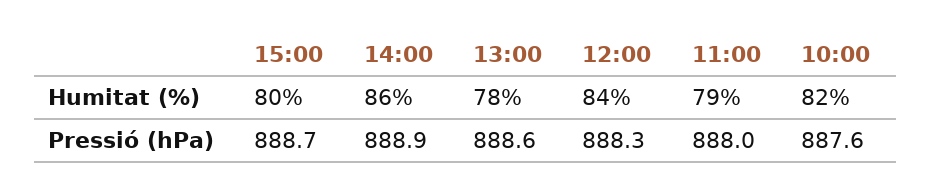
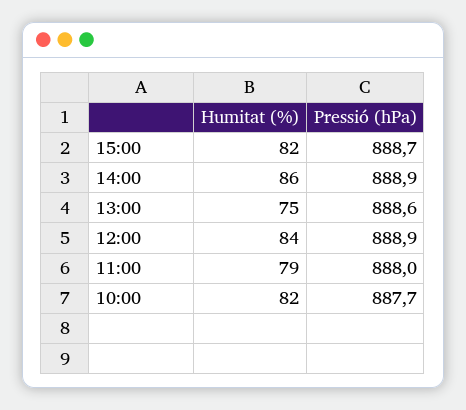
15:00, Humitat (%): 80 -> 82
13:00, Humitat (%): 78 -> 75
12:00, Pressió (hPa): 888.3 -> 888.9
10:00, Pressió (hPa): 887.6 -> 887.7

